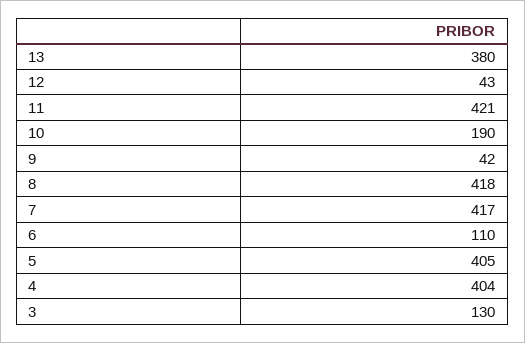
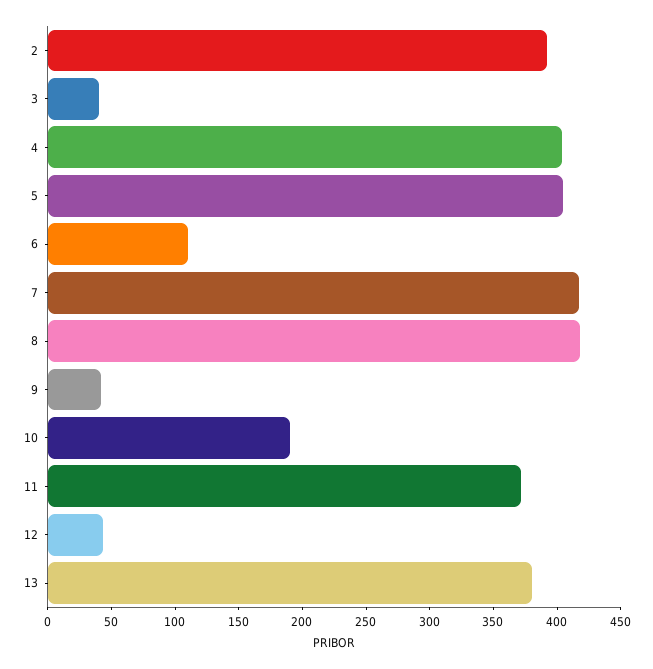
11: 421 -> 370
3: 130 -> 40
2: none -> 390

